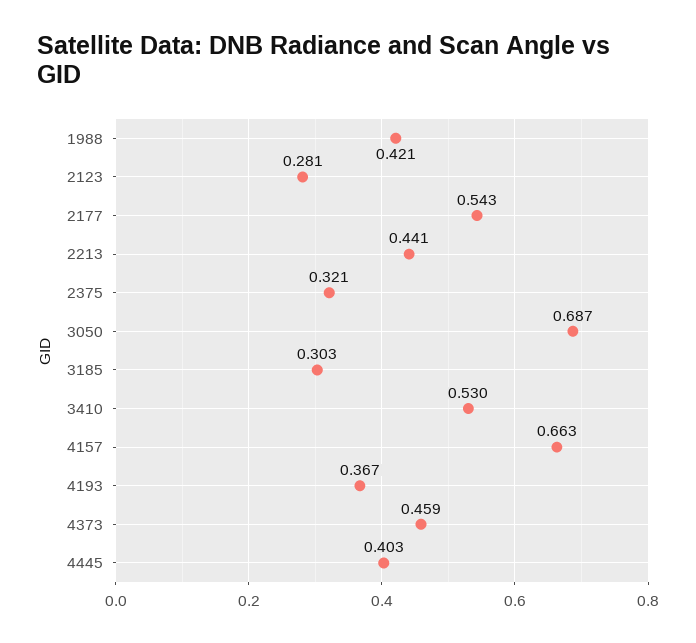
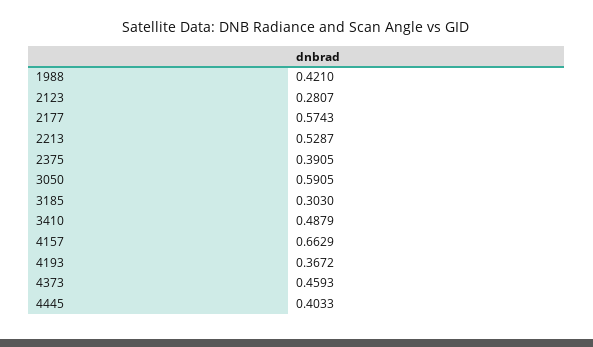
2177: 0.543 -> 0.5743
2213: 0.441 -> 0.5287
2375: 0.321 -> 0.3905
3050: 0.687 -> 0.5905
3410: 0.53 -> 0.4879

